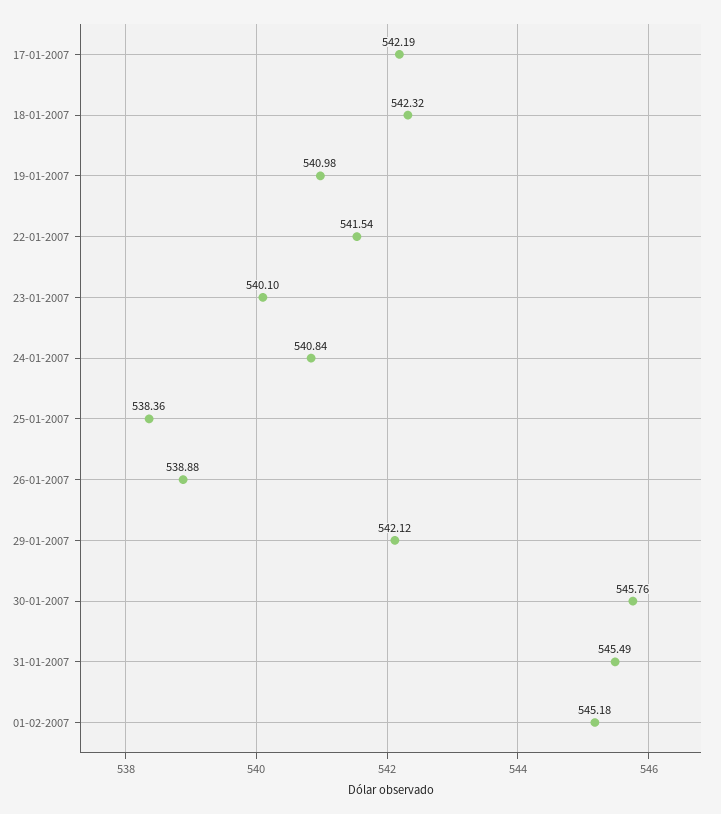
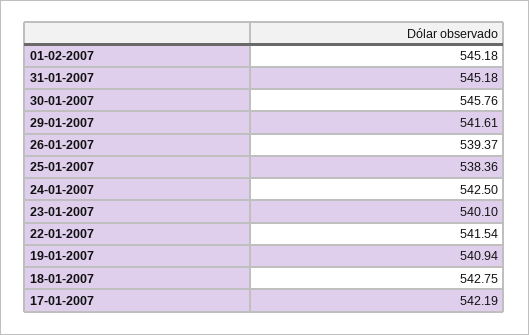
18-01-2007: 542.32 -> 542.75
19-01-2007: 540.98 -> 540.94
24-01-2007: 540.84 -> 542.5
26-01-2007: 538.88 -> 539.37
29-01-2007: 542.12 -> 541.61
31-01-2007: 545.49 -> 545.18

